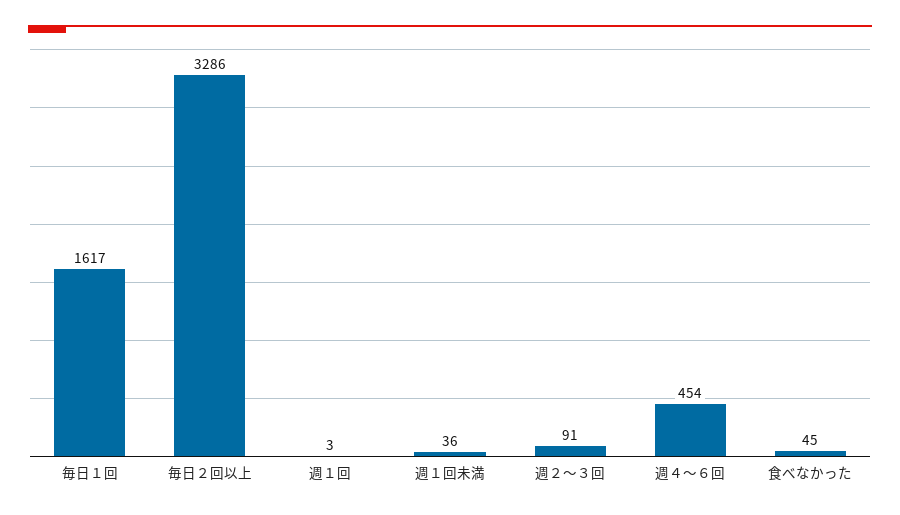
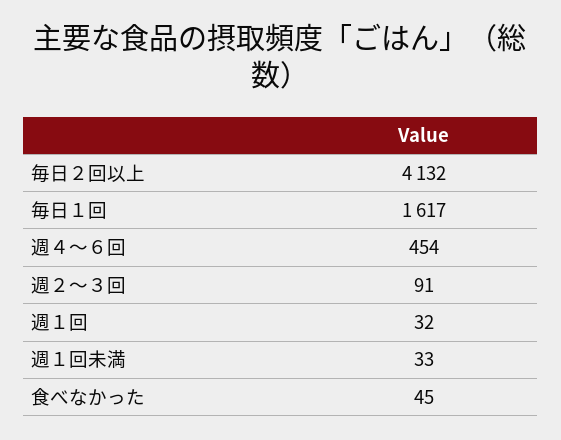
毎日２回以上: 3286 -> 4132
週１回: 3 -> 32
週１回未満: 36 -> 33

